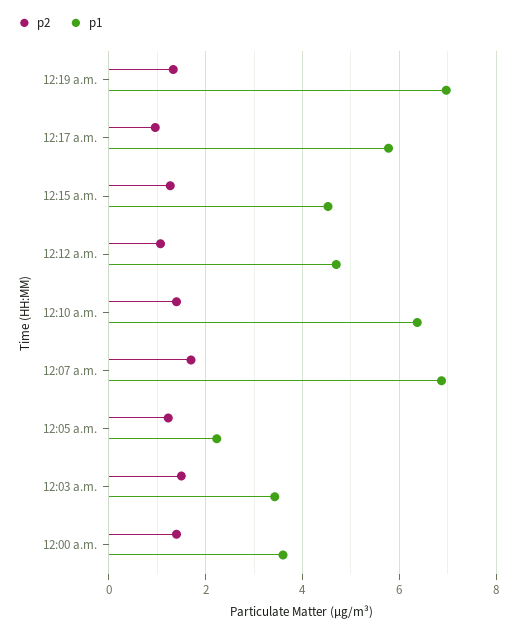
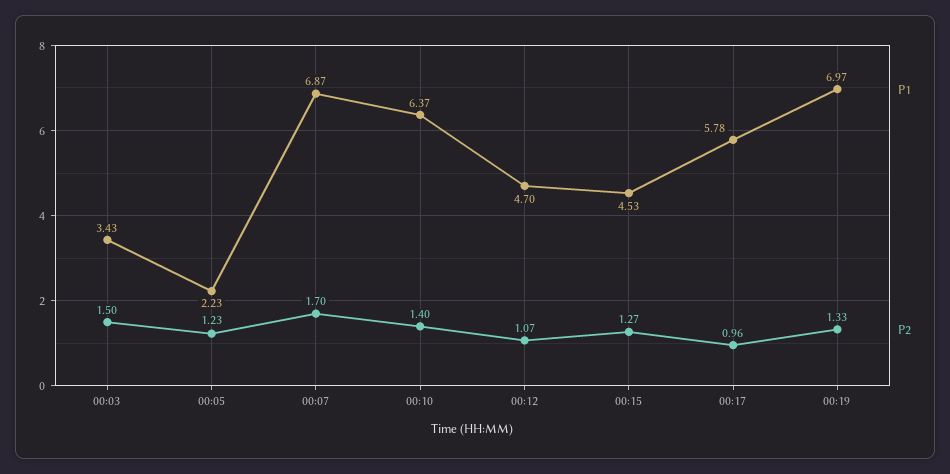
p2, 12:00 a.m.: 1.4 -> none
p1, 12:00 a.m.: 3.6 -> none

